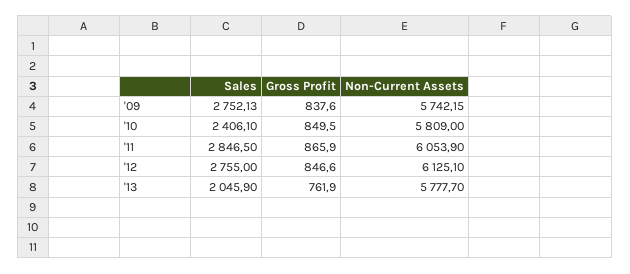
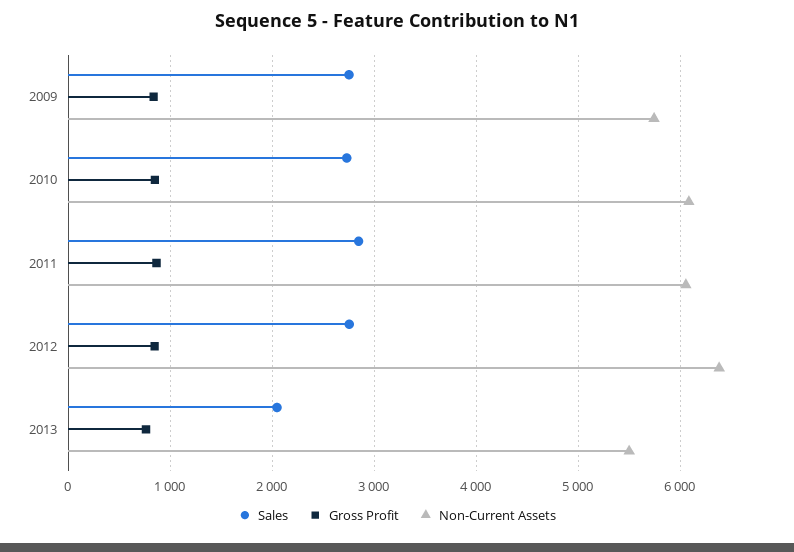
Sales, '10: 2406.1 -> 2700
Non-Current Assets, '10: 5809 -> 6100
Non-Current Assets, '12: 6125.1 -> 6400
Non-Current Assets, '13: 5777.7 -> 5500

